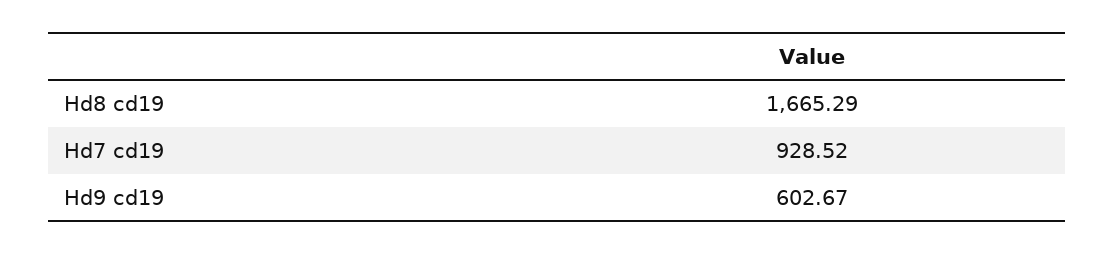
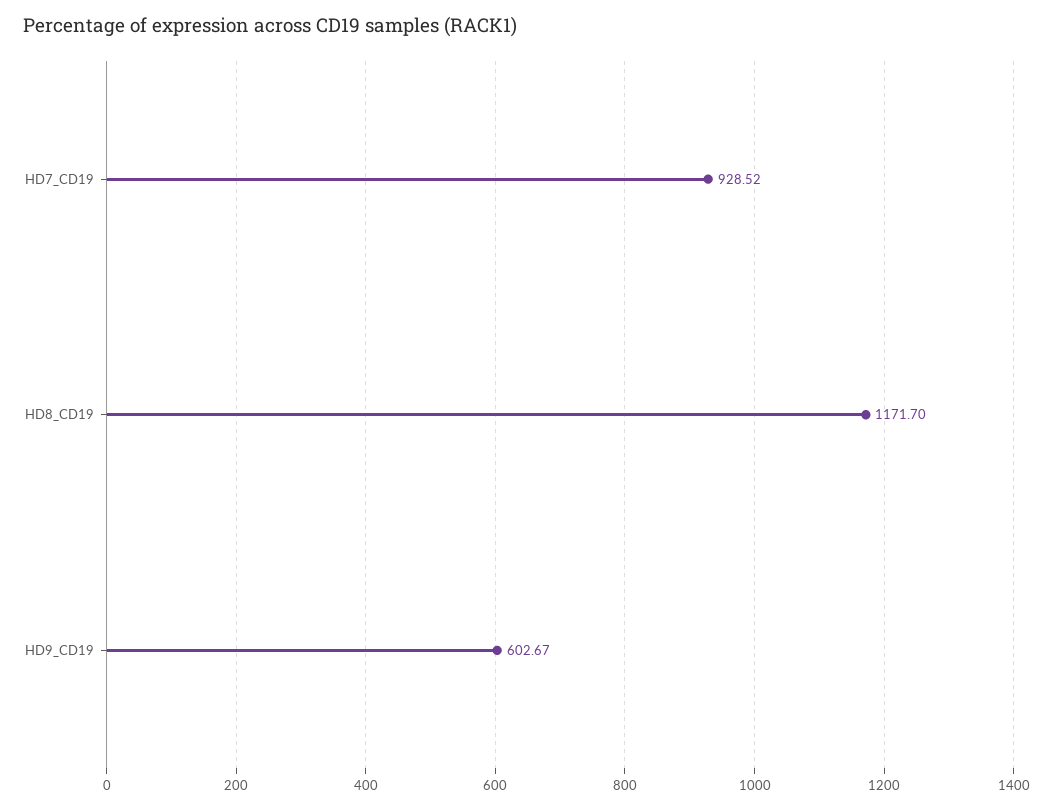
Hd8 cd19: 1665.29 -> 1171.7

